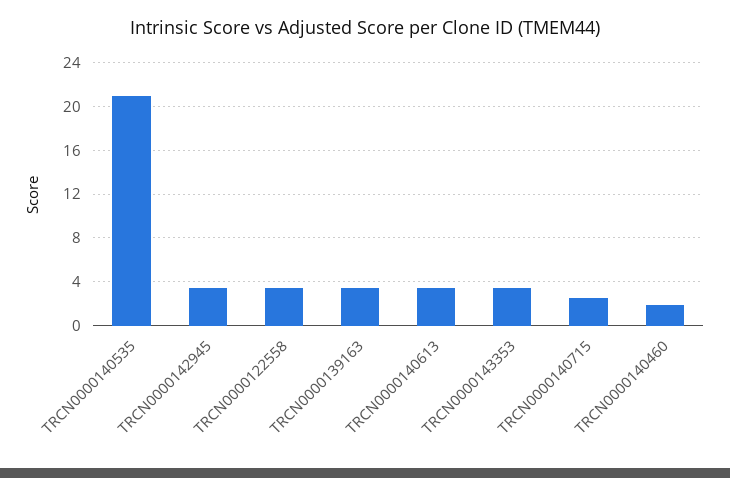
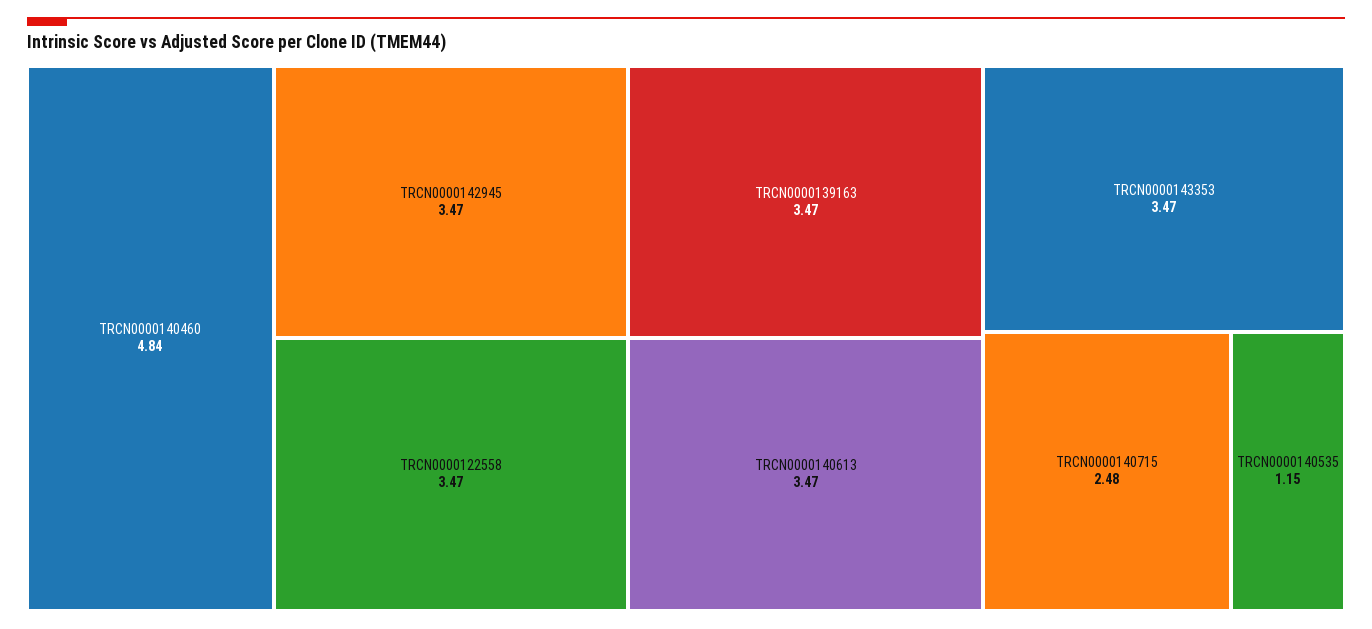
TRCN0000140535: 21 -> 1.15
TRCN0000140460: 2 -> 4.84

